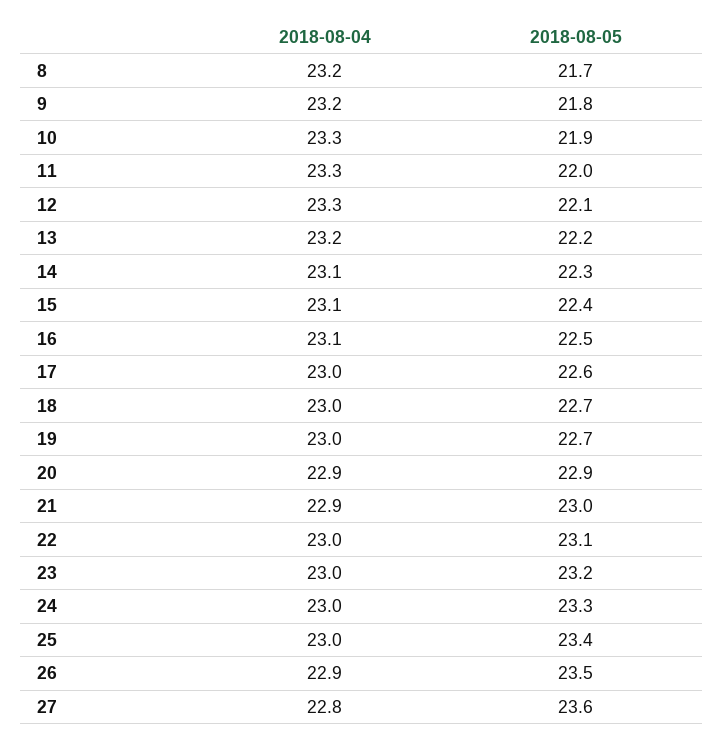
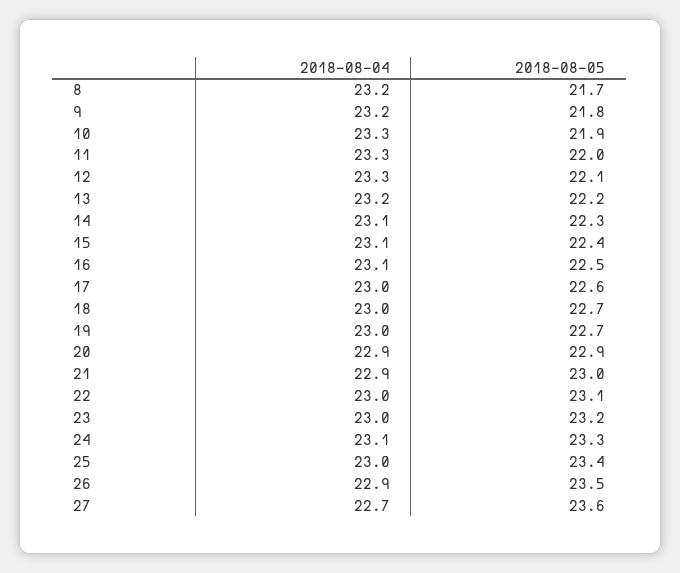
2018-08-04, 24: 23 -> 23.1
2018-08-04, 27: 22.8 -> 22.7

